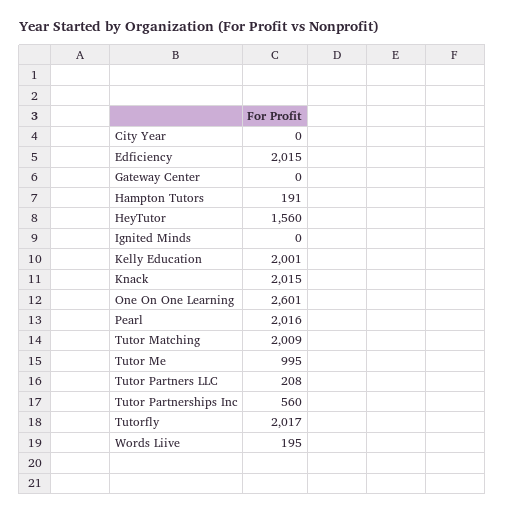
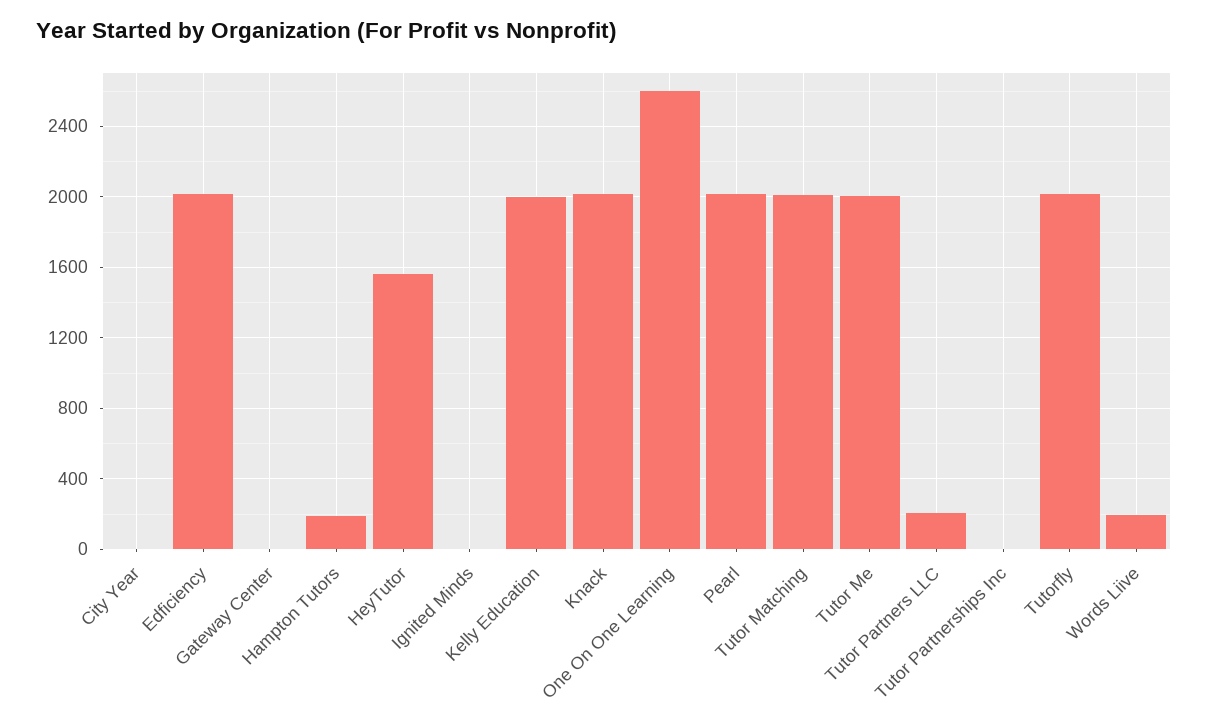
Tutor Me: 995 -> 2000
Tutor Partnerships Inc: 560 -> 0

